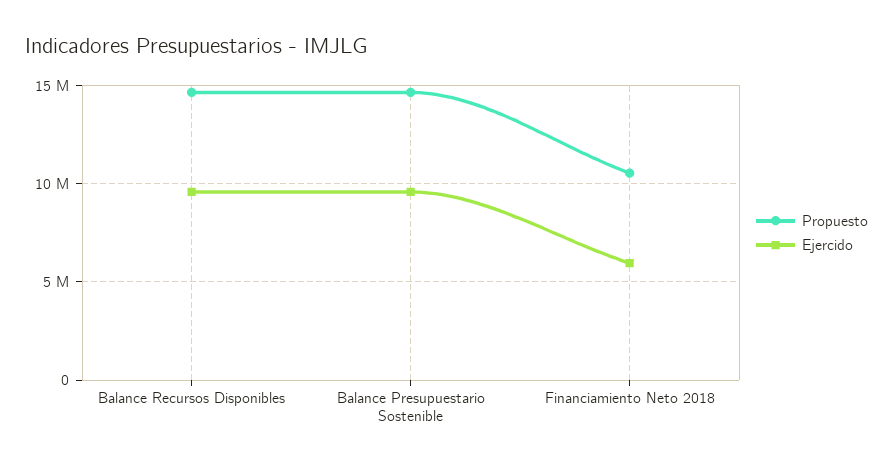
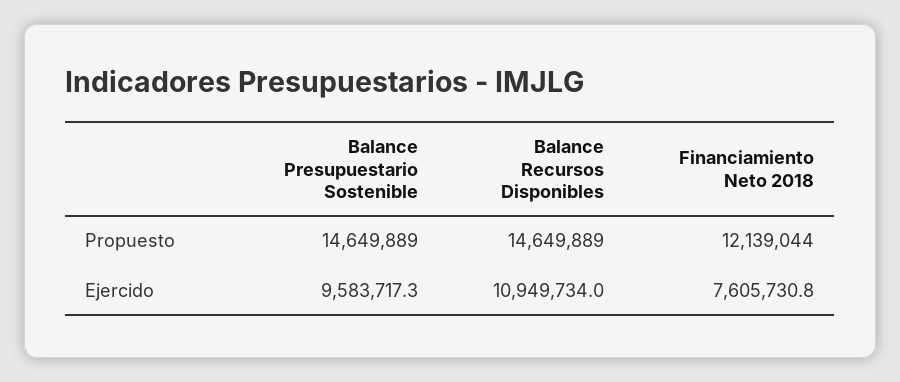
Ejercido, Balance Recursos Disponibles: 9500000 -> 10949734
Propuesto, Financiamiento Neto 2018: 10500000 -> 12139044
Ejercido, Financiamiento Neto 2018: 6000000 -> 7605730.8

